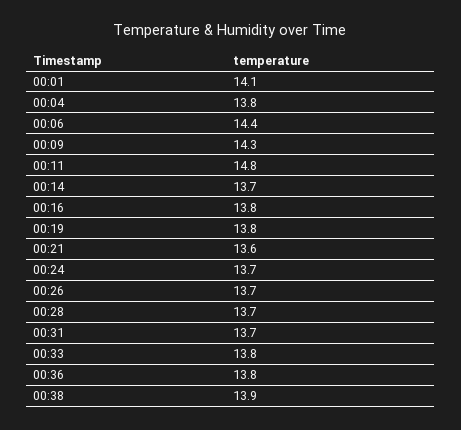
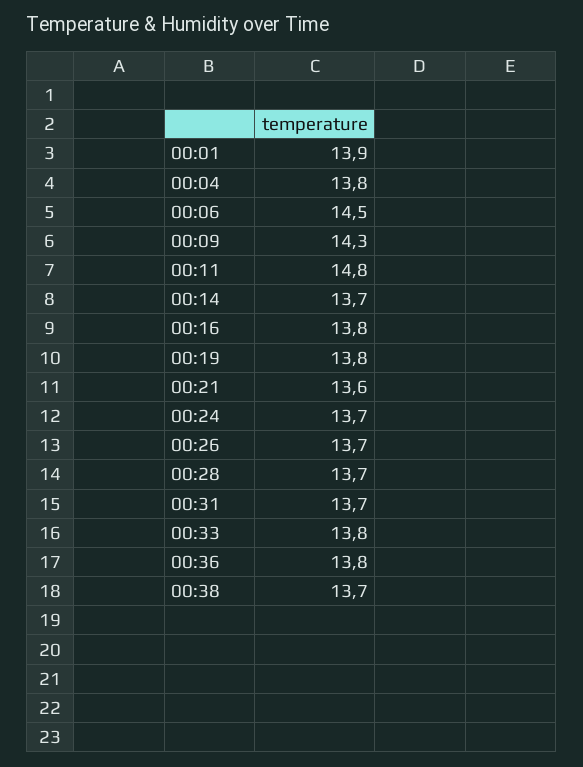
00:01: 14.1 -> 13.9
00:06: 14.4 -> 14.5
00:38: 13.9 -> 13.7

